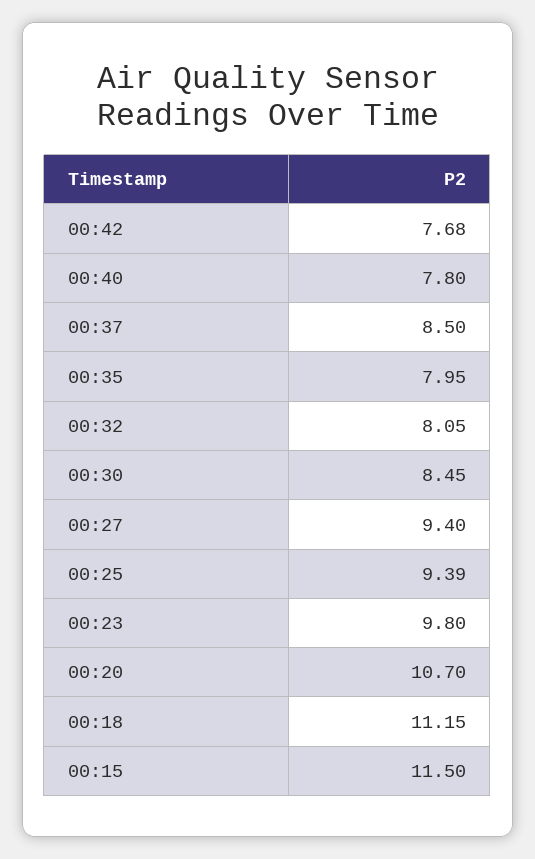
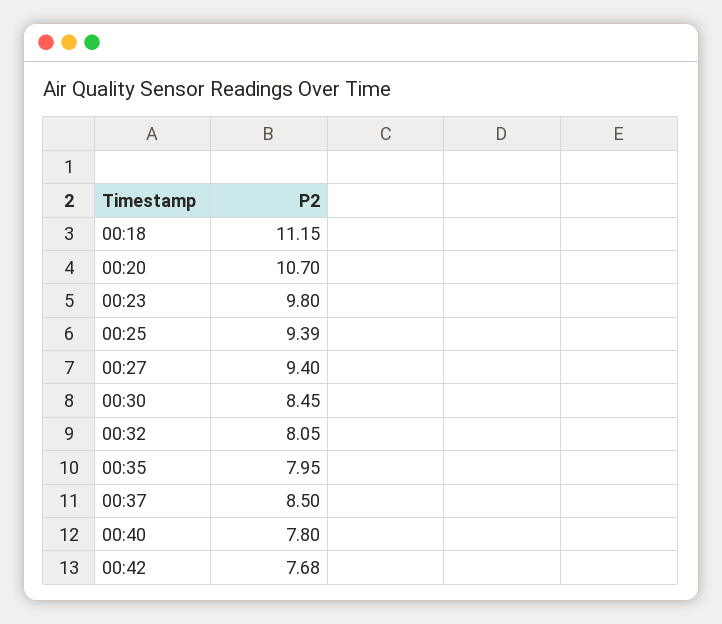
00:15: 11.5 -> none

